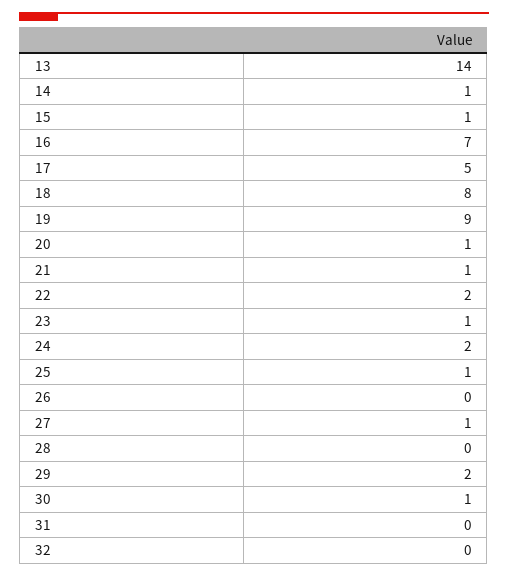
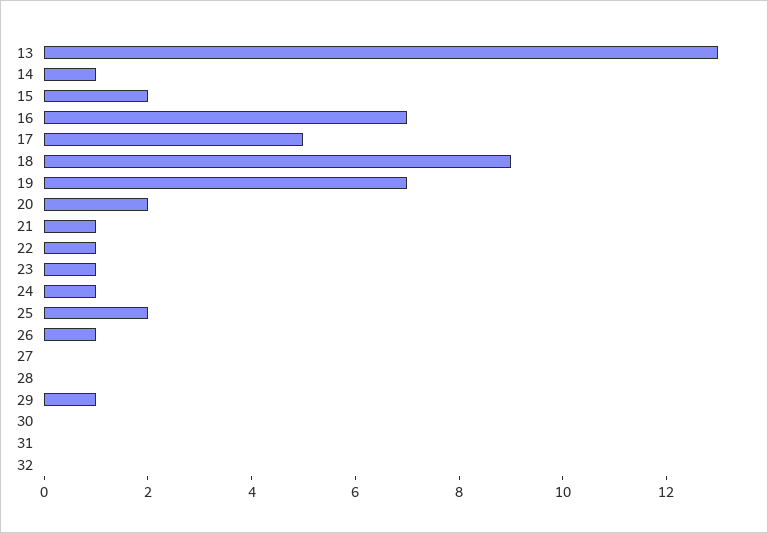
13: 14 -> 13
15: 1 -> 2
18: 8 -> 9
19: 9 -> 7
20: 1 -> 2
22: 2 -> 1
24: 2 -> 1
25: 1 -> 2
26: 0 -> 1
27: 1 -> 0
29: 2 -> 1
30: 1 -> 0

